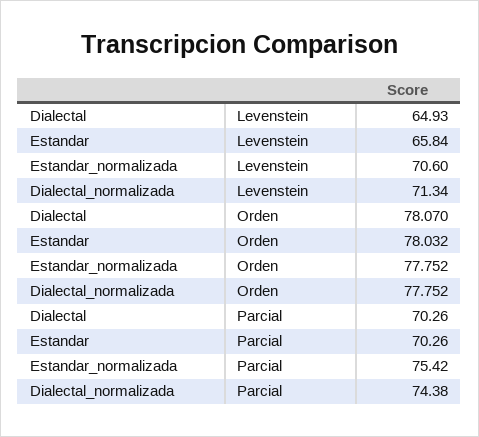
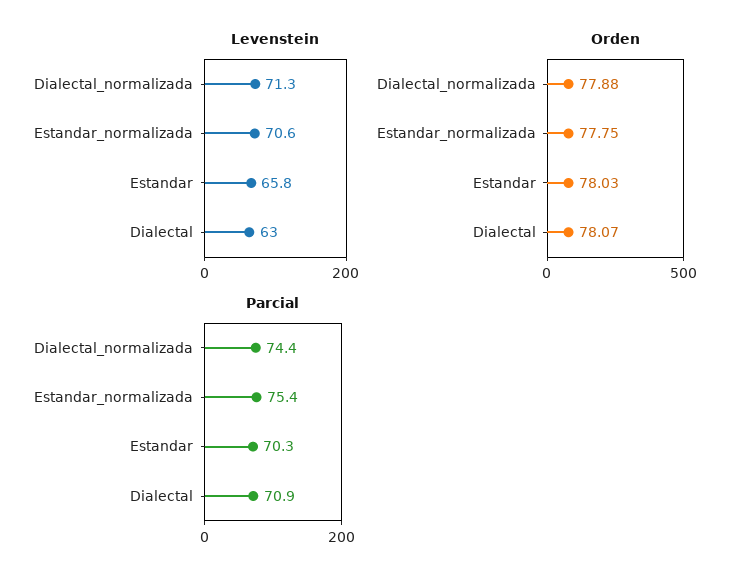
Levenstein, Dialectal: 64.93 -> 63
Orden, Dialectal_normalizada: 77.752 -> 77.88
Parcial, Dialectal: 70.26 -> 70.9

